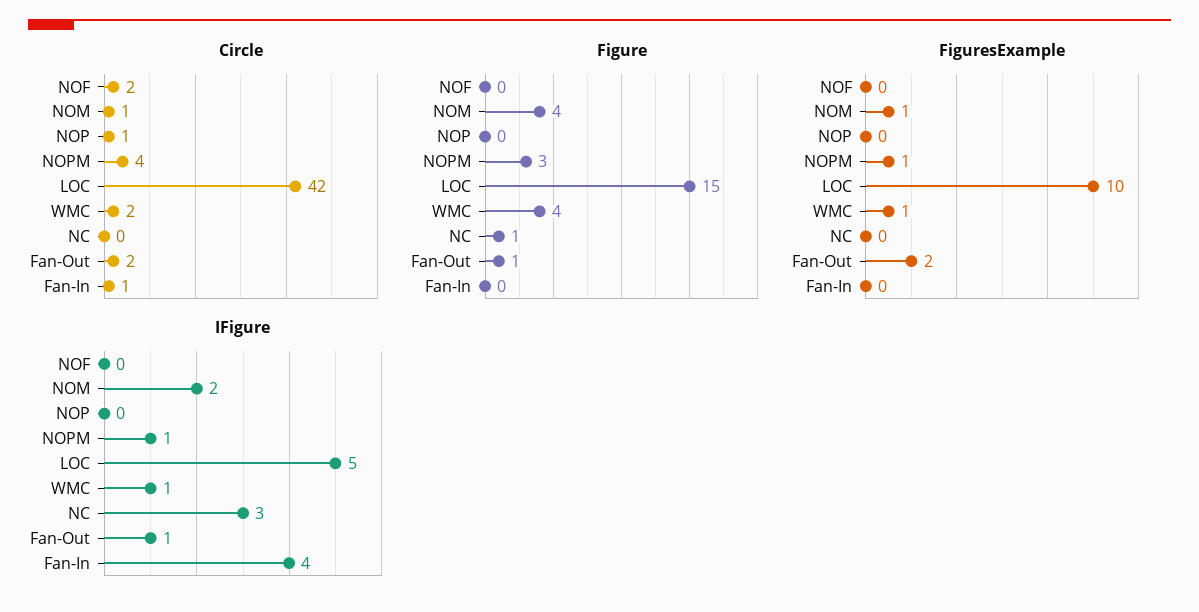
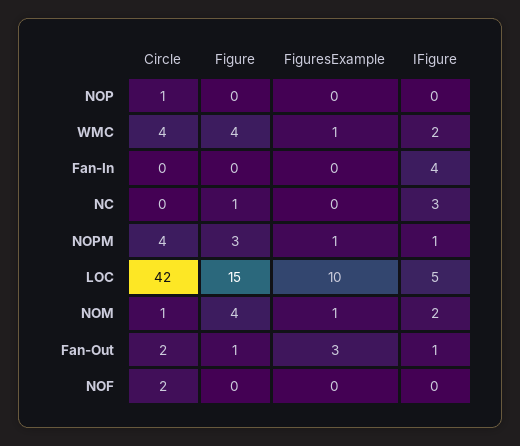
Circle, WMC: 2 -> 4
Circle, Fan-In: 1 -> 0
FiguresExample, Fan-Out: 2 -> 3
IFigure, WMC: 1 -> 2

